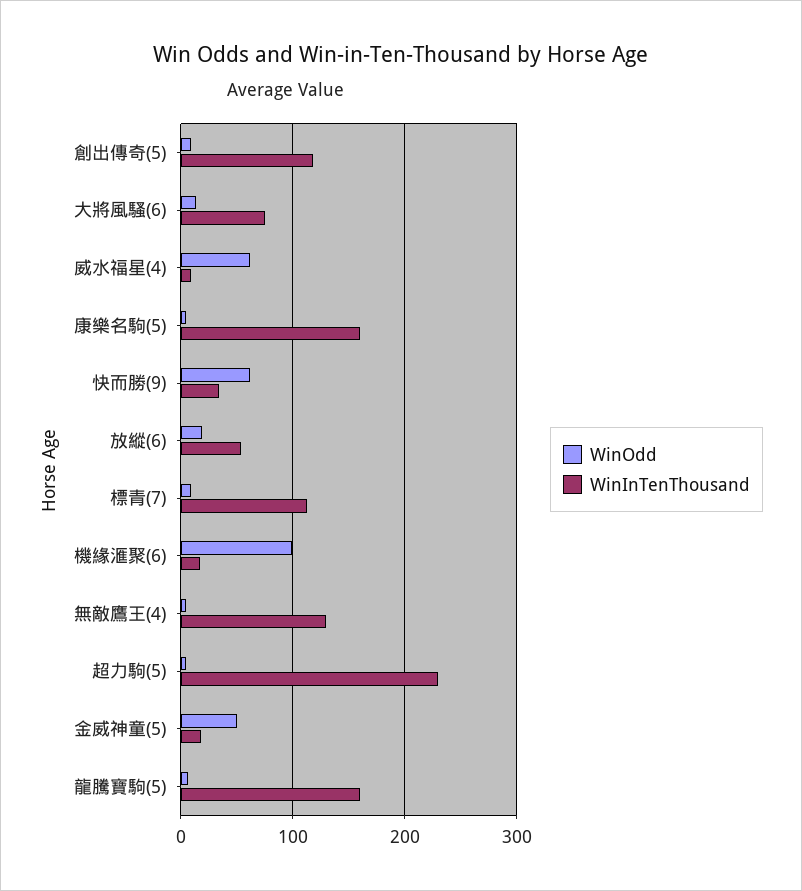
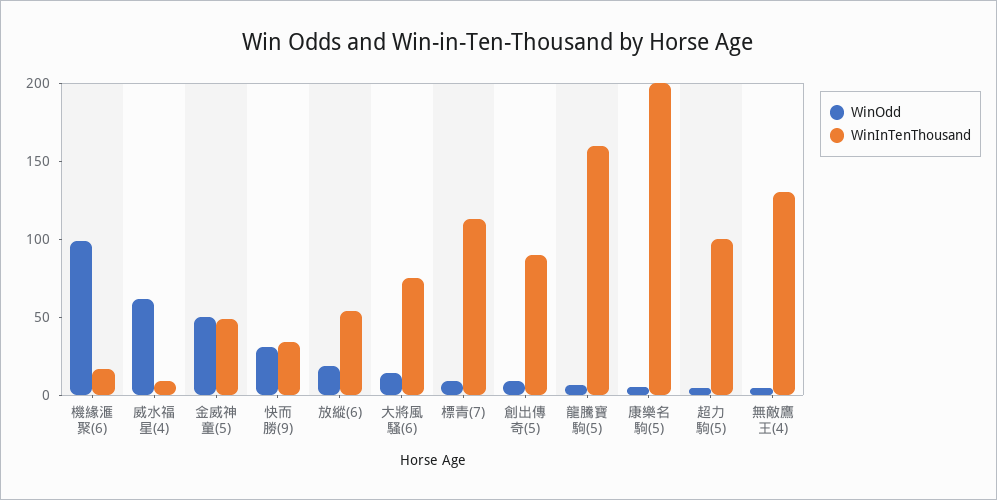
WinInTenThousand, 創出傳奇(5): 120 -> 90
WinInTenThousand, 康樂名駒(5): 160 -> 200
WinOdd, 快而勝(9): 60 -> 30
WinInTenThousand, 超力駒(5): 230 -> 100
WinInTenThousand, 金威神童(5): 20 -> 50

